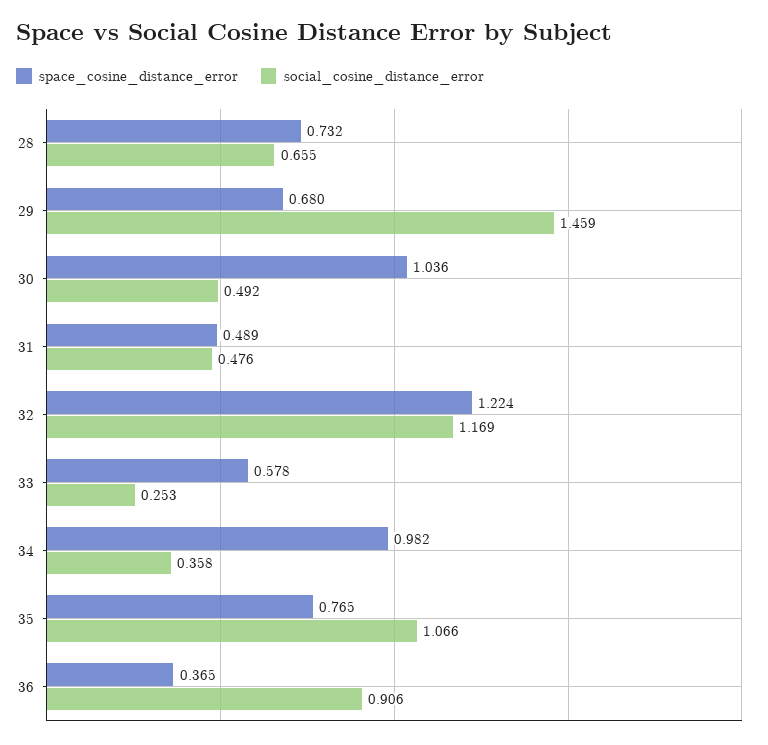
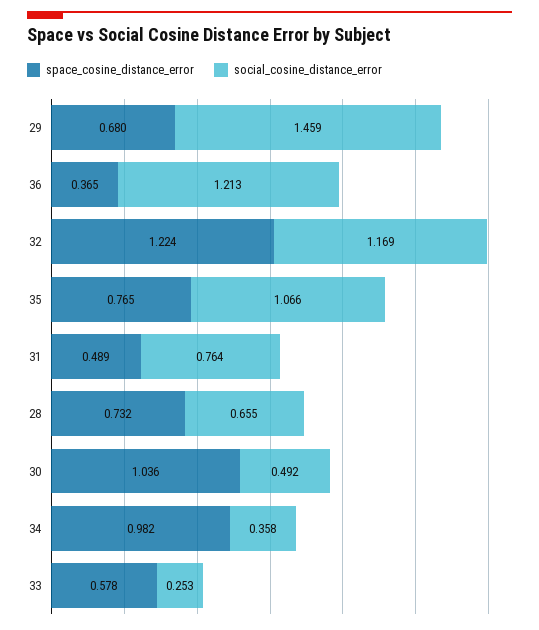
social_cosine_distance_error, 31: 0.476 -> 0.764
social_cosine_distance_error, 36: 0.906 -> 1.213

